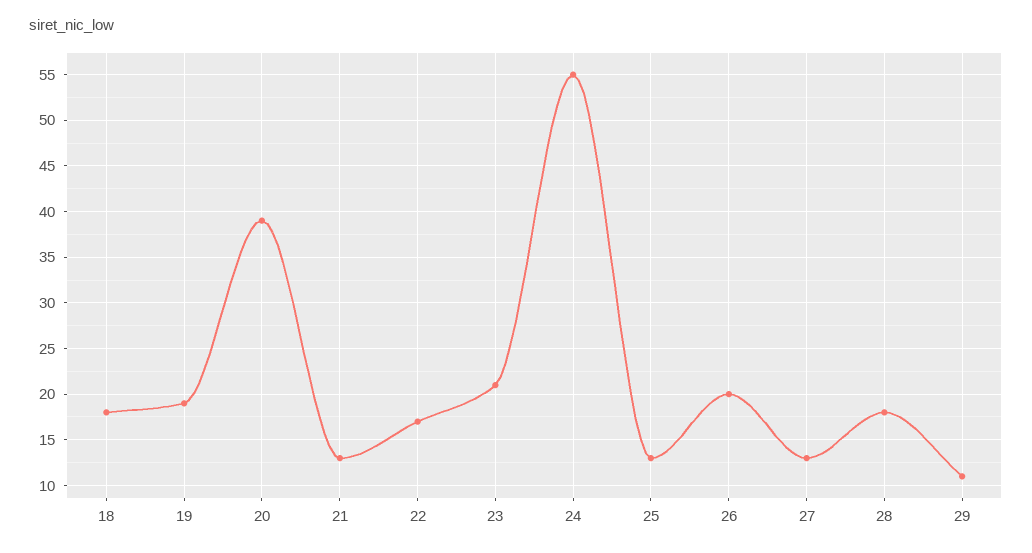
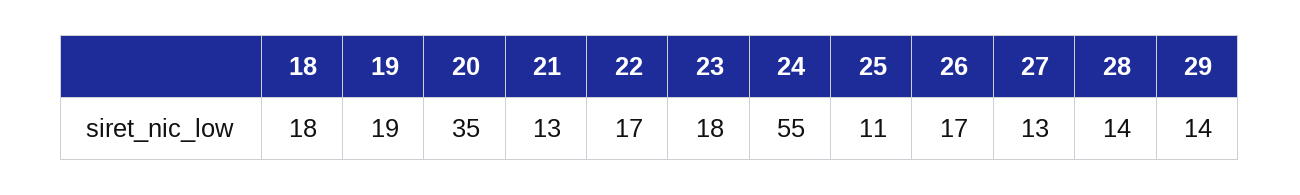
20: 39 -> 35
23: 21 -> 18
25: 13 -> 11
26: 20 -> 17
28: 18 -> 14
29: 11 -> 14

